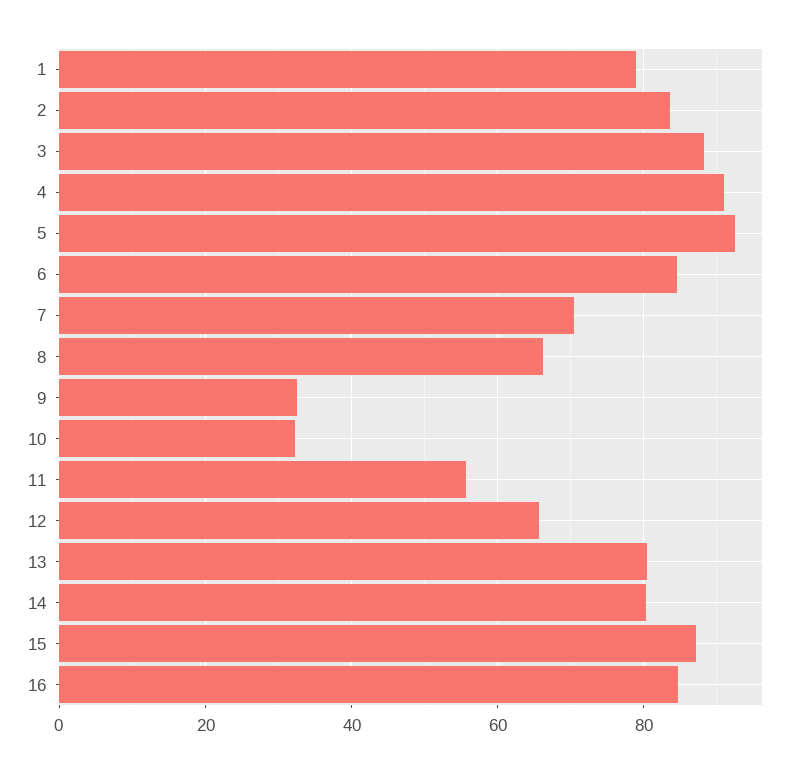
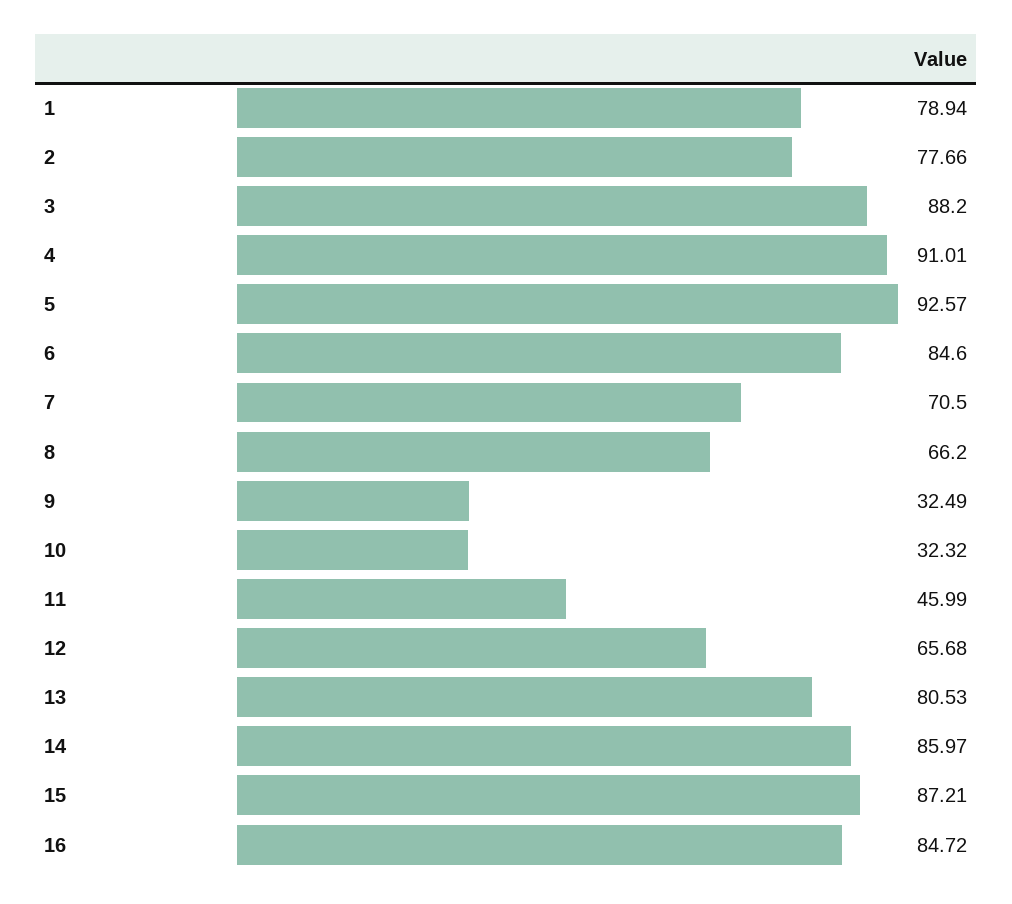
2: 84 -> 77.66
11: 56 -> 45.99
14: 80 -> 85.97

